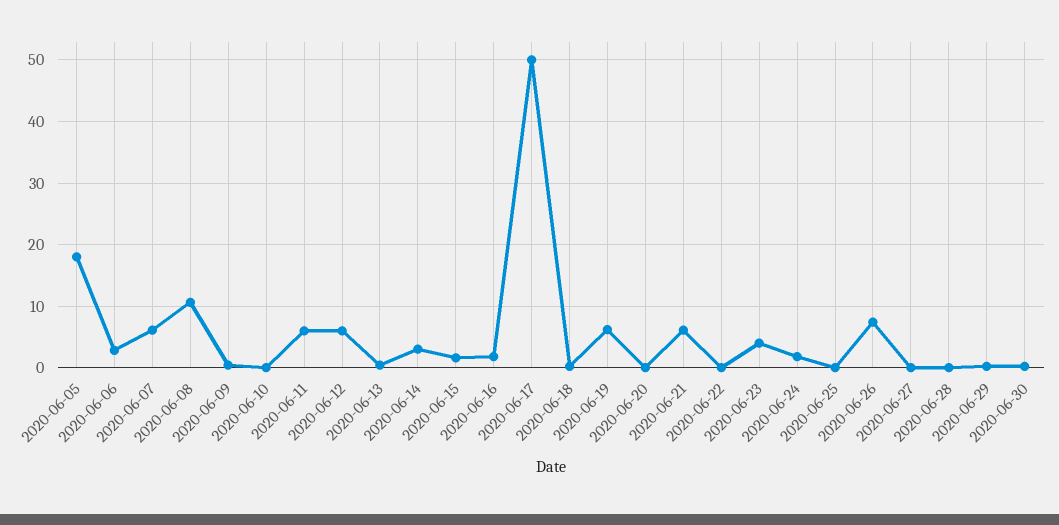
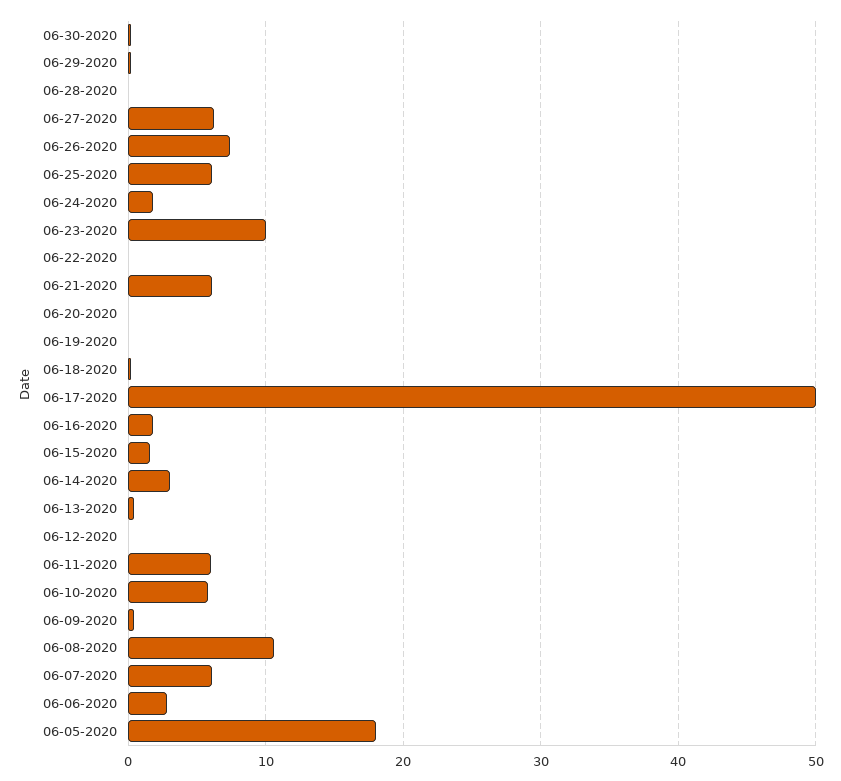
2020-06-10: 0 -> 6
2020-06-12: 6 -> 0
2020-06-19: 6 -> 0
2020-06-23: 4 -> 10
2020-06-25: 0 -> 6
2020-06-27: 0 -> 6

